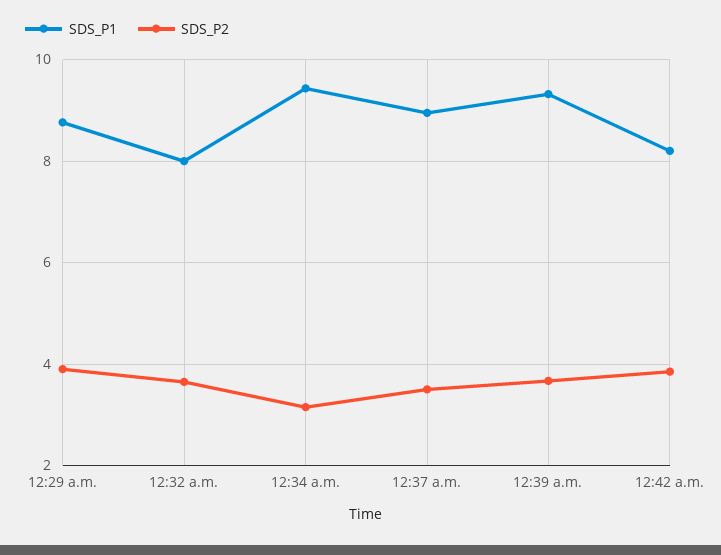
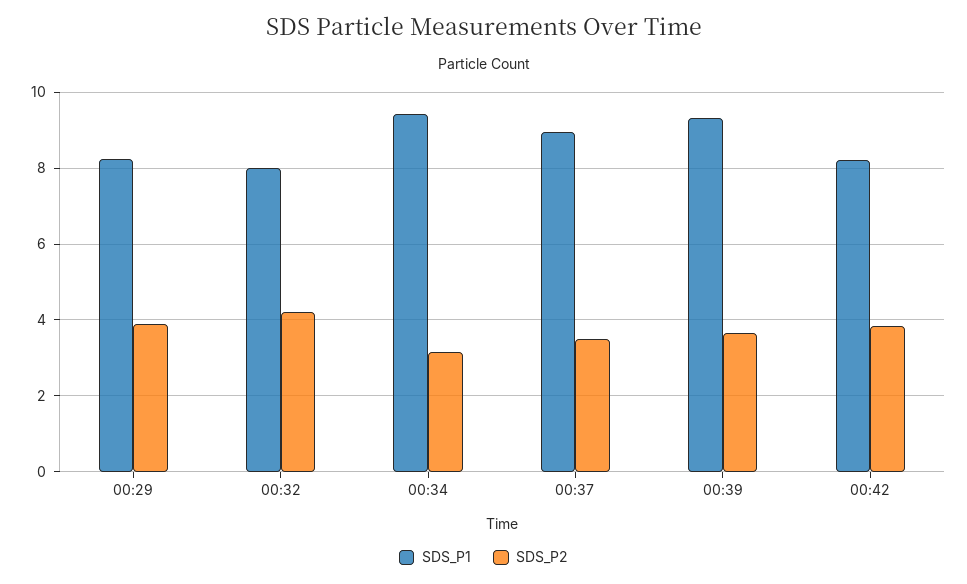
SDS_P1, 12:29 a.m.: 8.8 -> 8.2
SDS_P2, 12:32 a.m.: 3.6 -> 4.2

